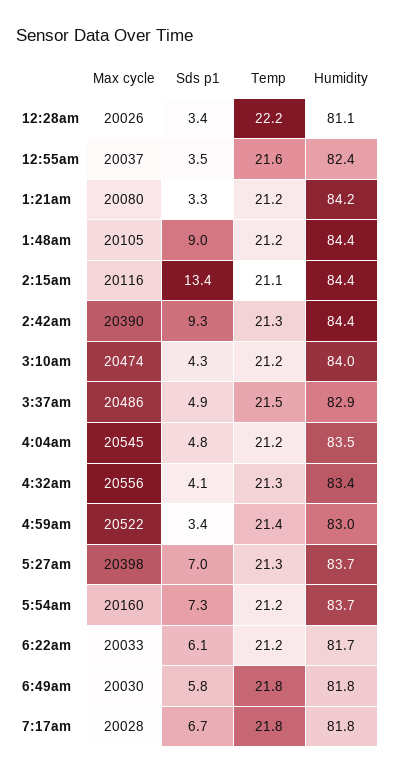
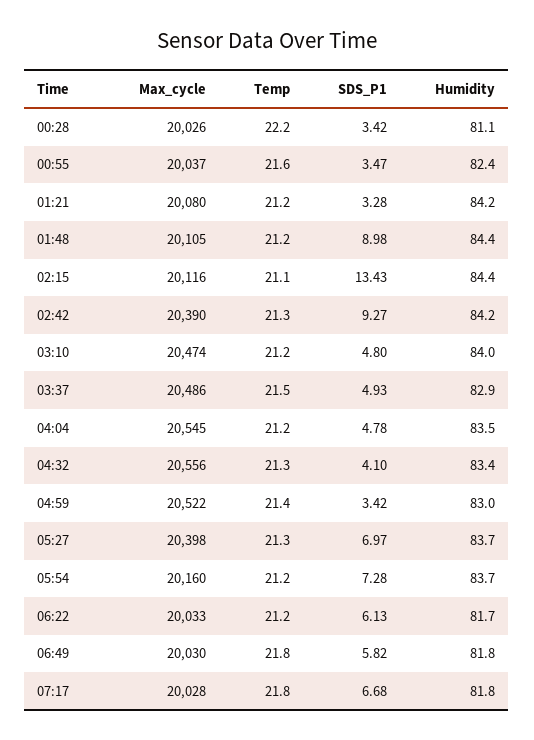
Humidity, 2:42am: 84.4 -> 84.2
Sds p1, 3:10am: 4.3 -> 4.8

